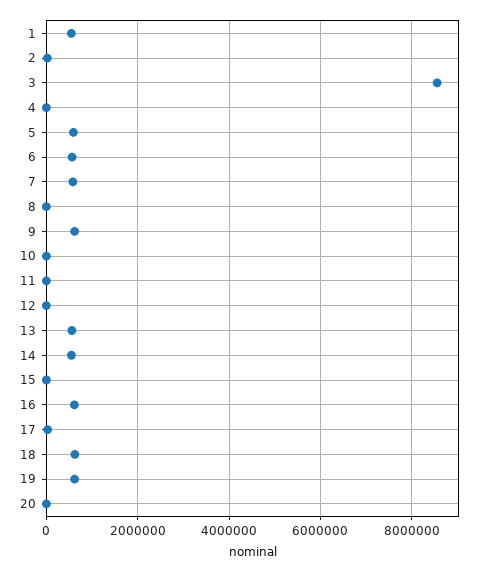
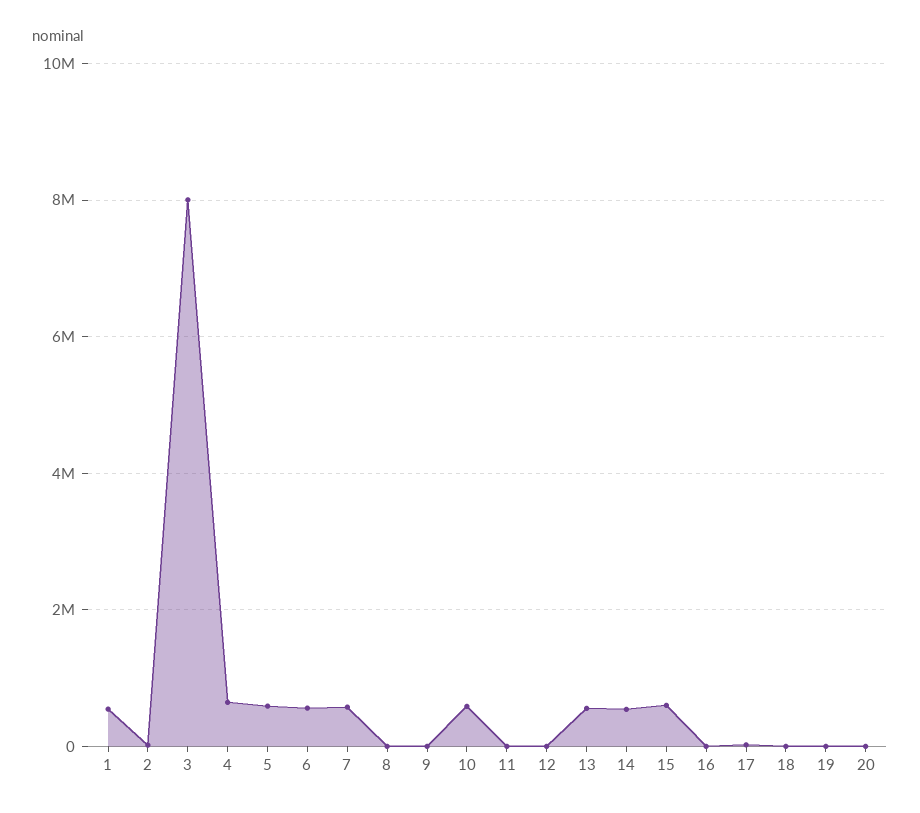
3: 8600000 -> 8000000
4: 0 -> 600000
9: 600000 -> 0
10: 0 -> 600000
15: 0 -> 600000
16: 600000 -> 0
18: 600000 -> 0
19: 600000 -> 0

